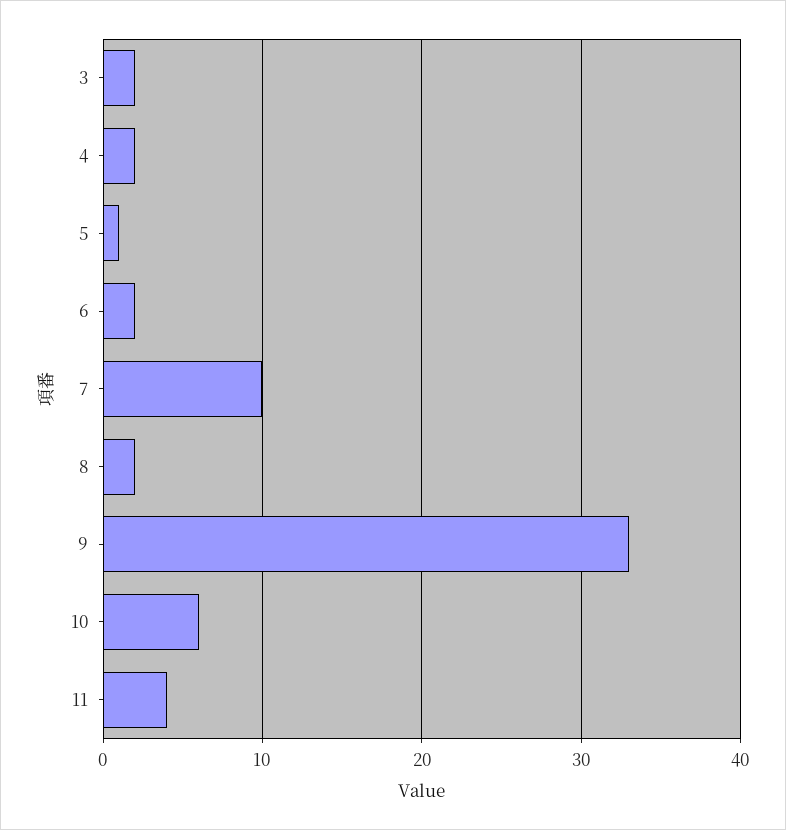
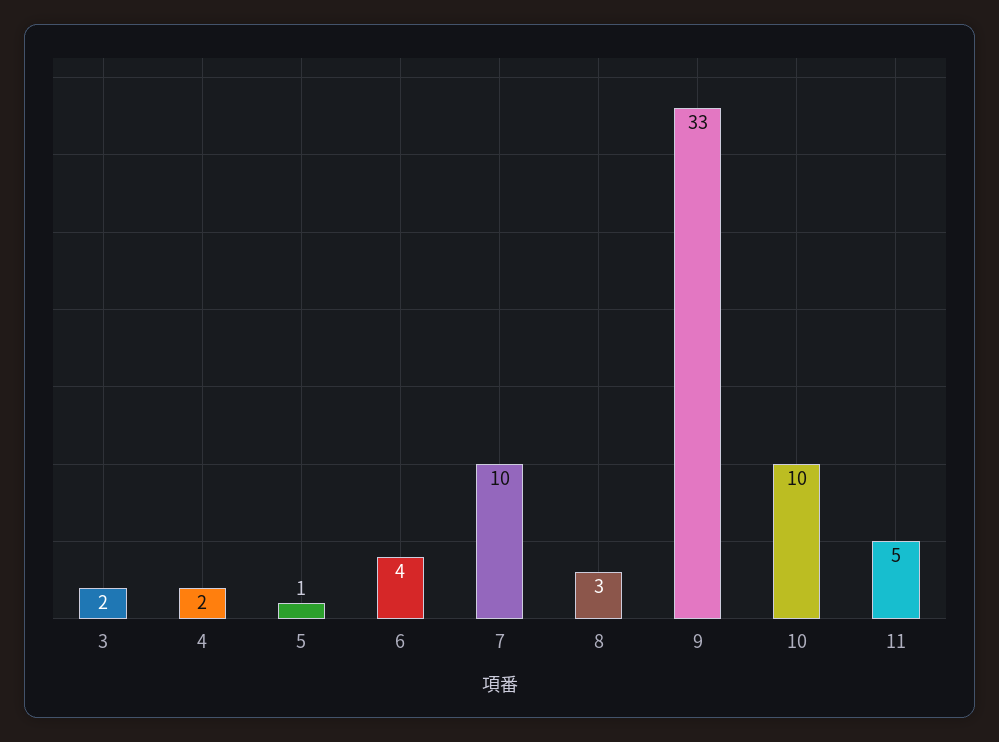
6: 2 -> 4
8: 2 -> 3
10: 6 -> 10
11: 4 -> 5

